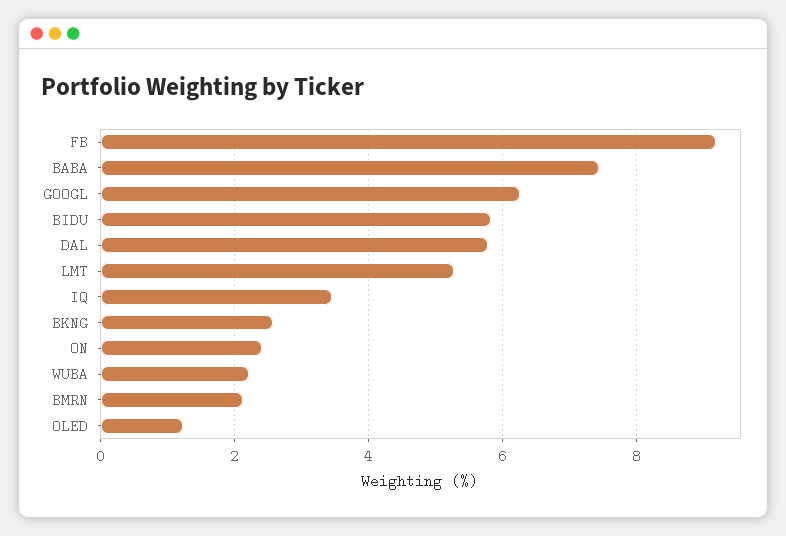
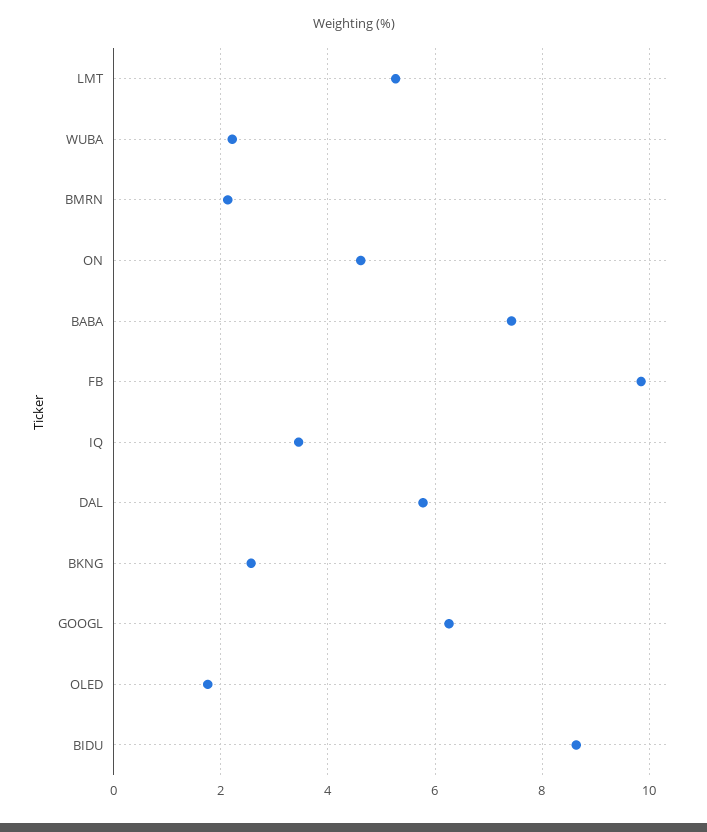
FB: 9.2 -> 9.8
BIDU: 5.8 -> 8.6
ON: 2.4 -> 4.6
OLED: 1.2 -> 1.8

